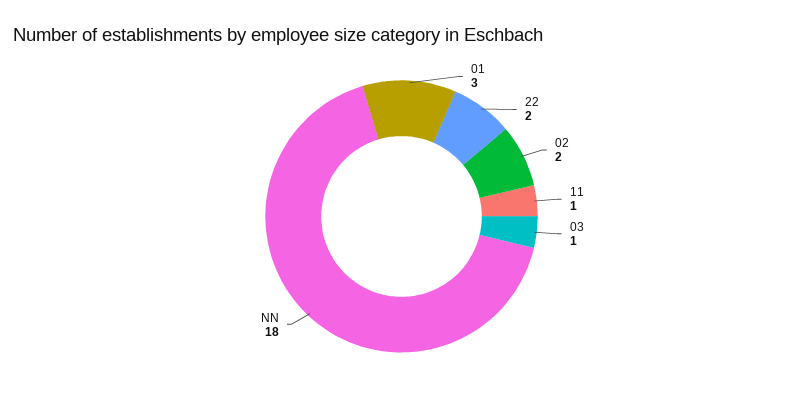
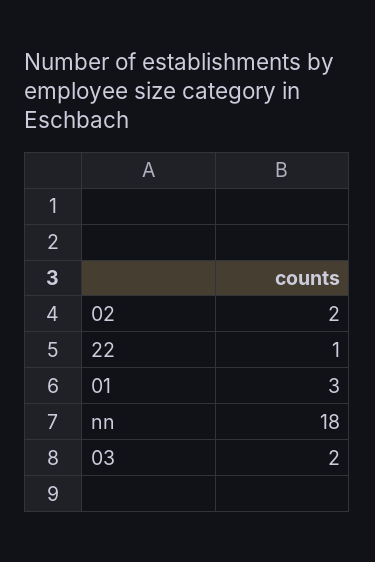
22: 2 -> 1
11: 1 -> none
03: 1 -> 2

